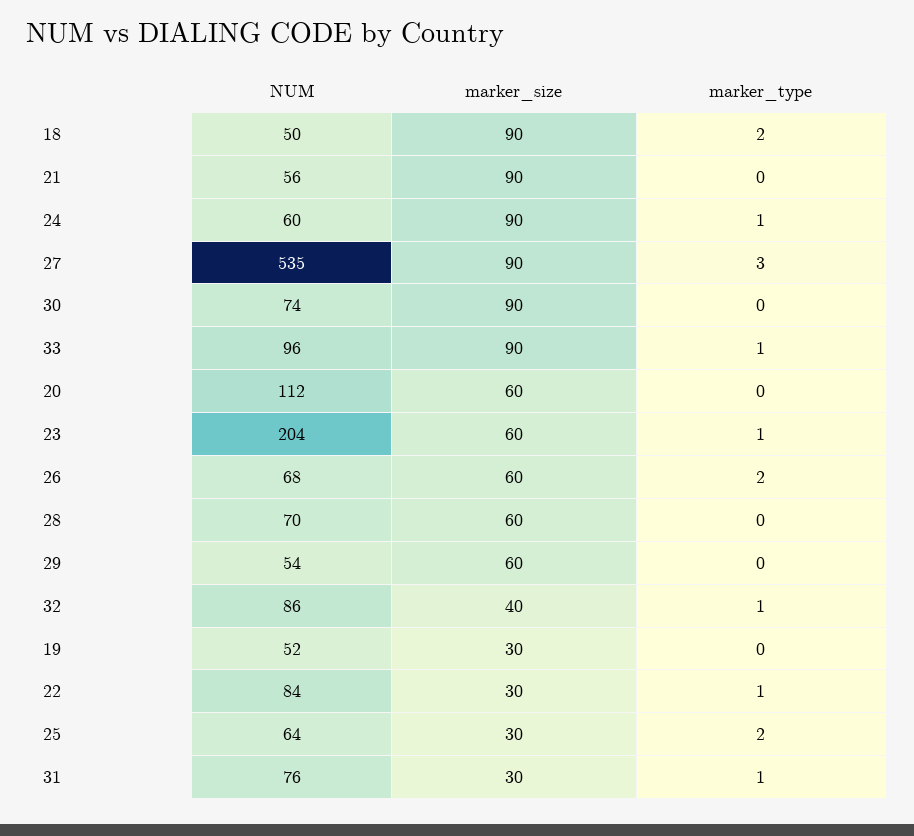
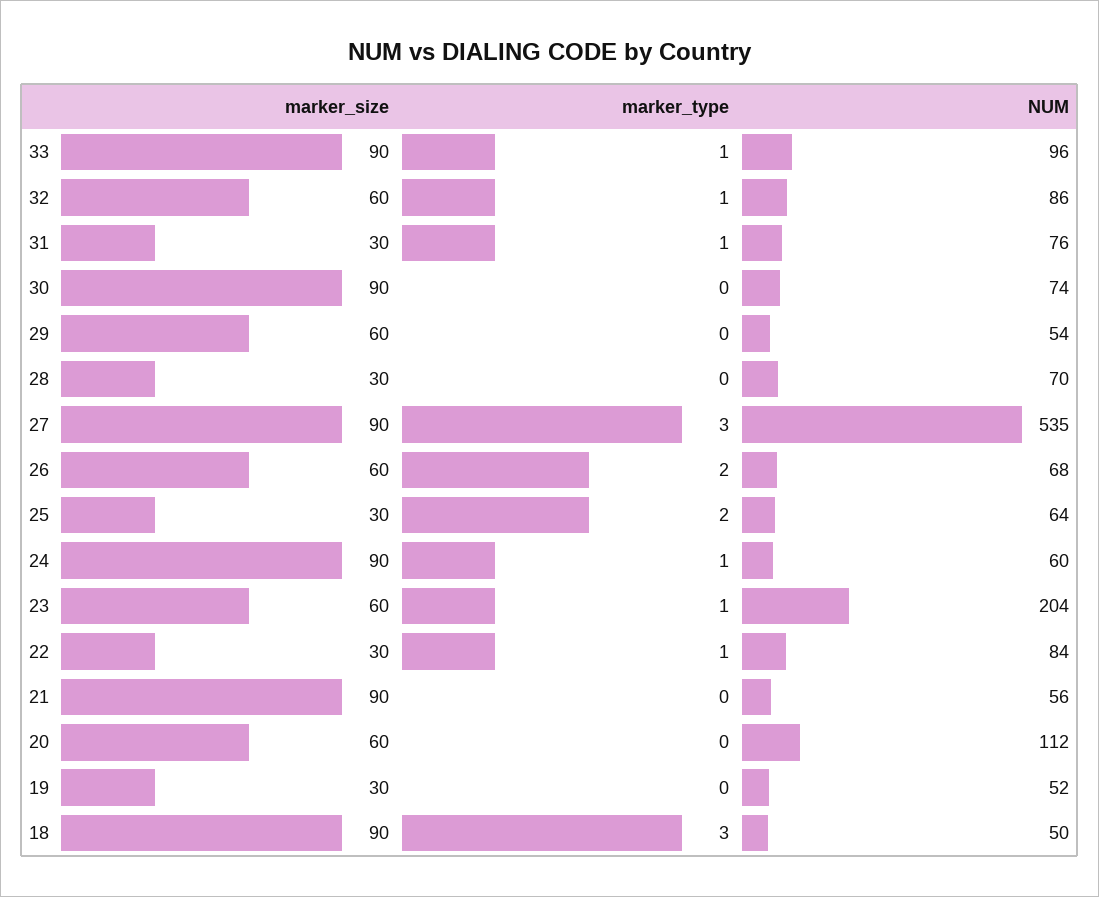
marker_type, 18: 2 -> 3
marker_size, 28: 60 -> 30
marker_size, 32: 40 -> 60

